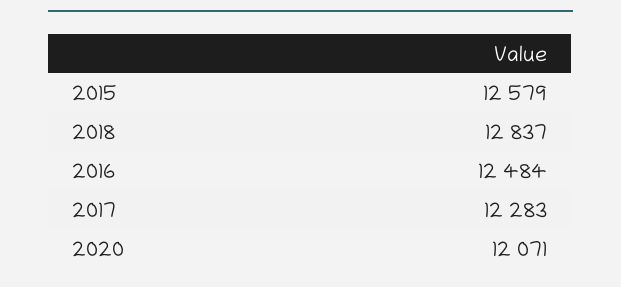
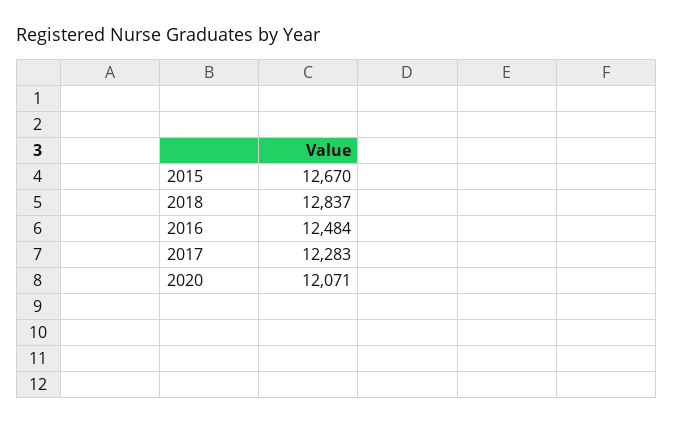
2015: 12579 -> 12670

